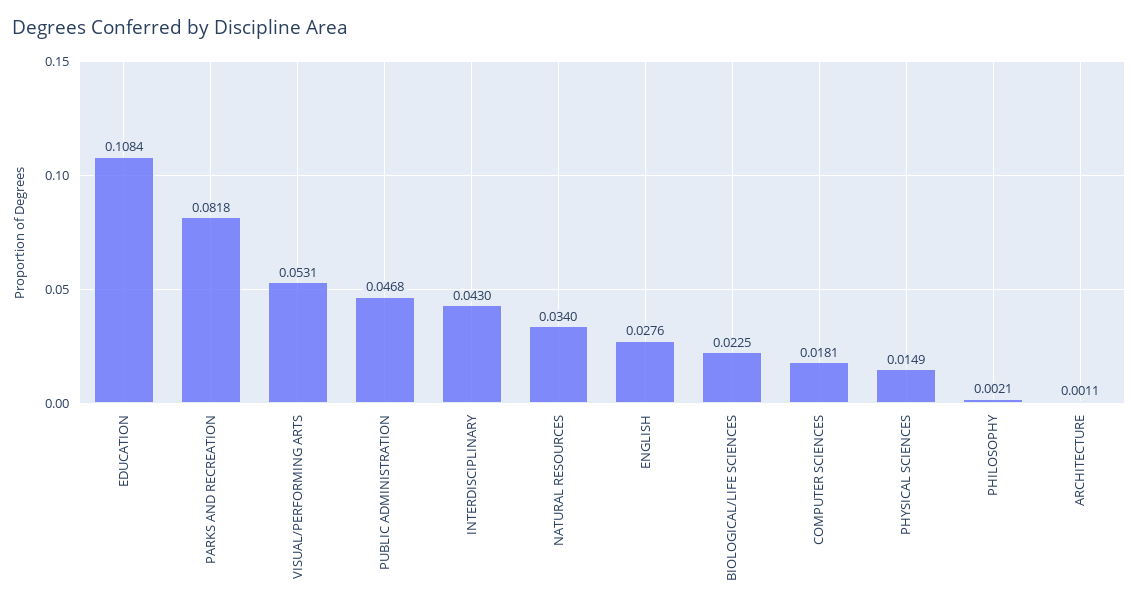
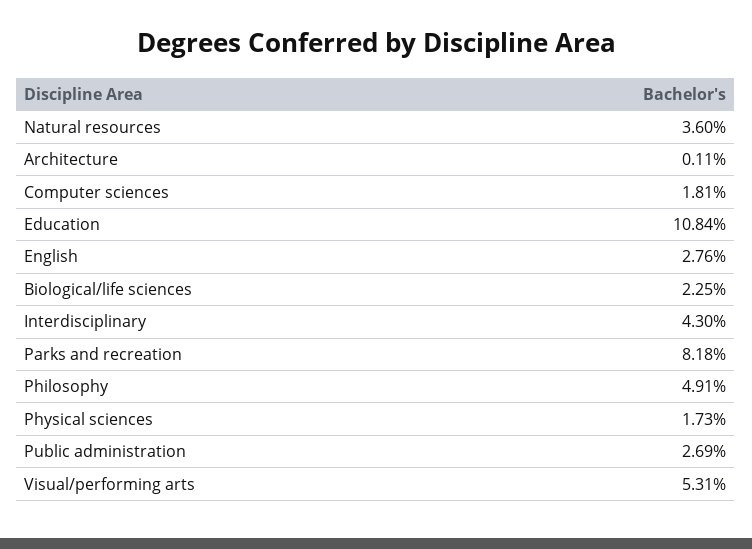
PUBLIC ADMINISTRATION: 0.0468 -> 0.0269
NATURAL RESOURCES: 0.034 -> 0.036
PHYSICAL SCIENCES: 0.0149 -> 0.0173
PHILOSOPHY: 0.0021 -> 0.0491

